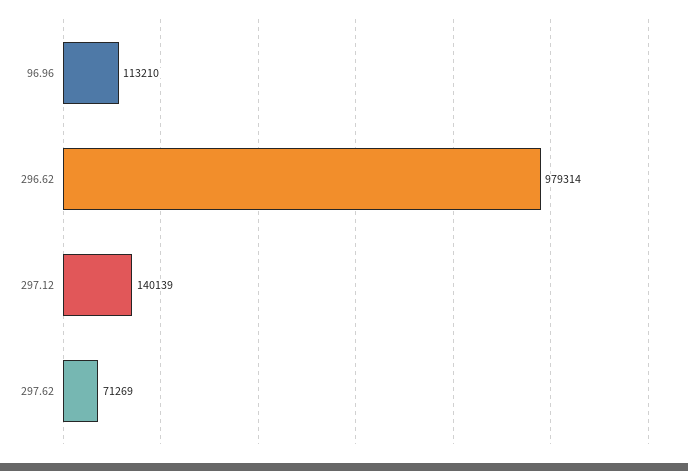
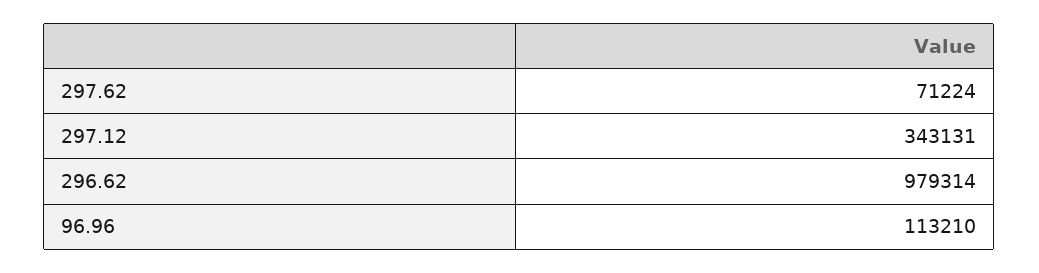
297.12: 140139 -> 343131
297.62: 71269 -> 71224

